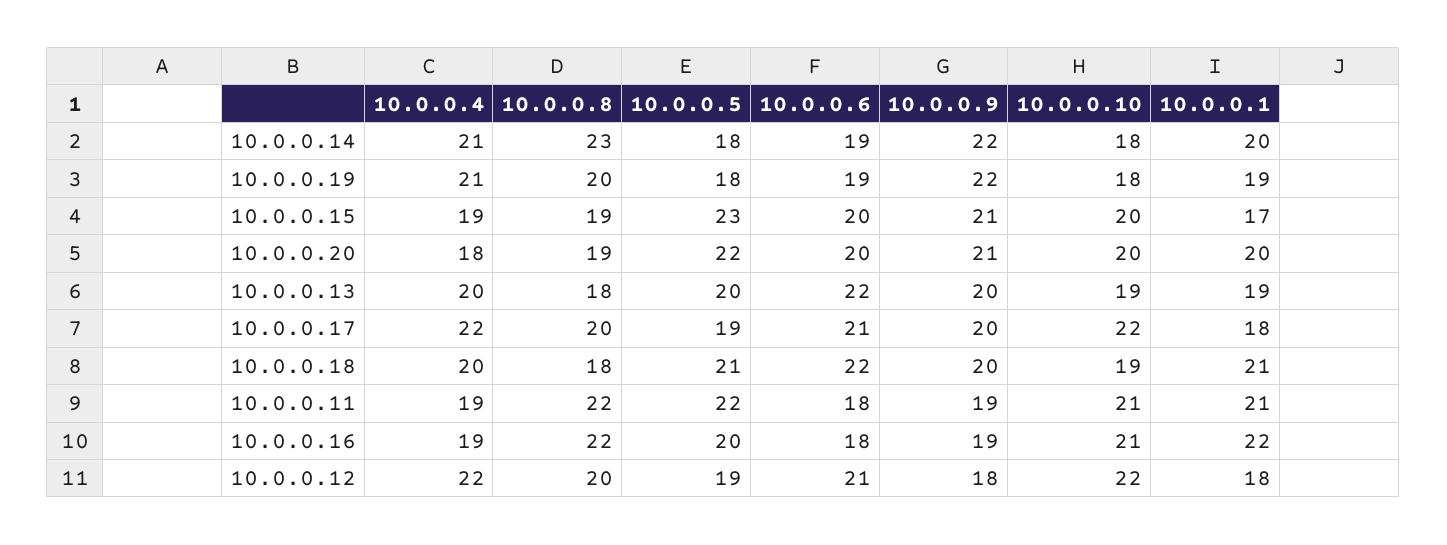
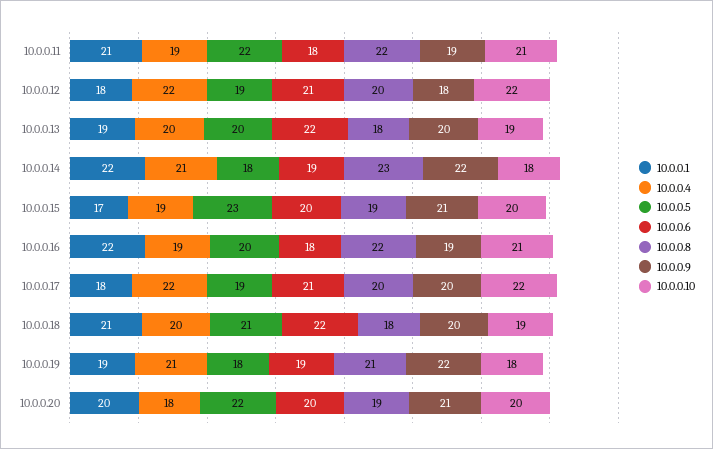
10.0.0.1, 10.0.0.14: 20 -> 22
10.0.0.8, 10.0.0.19: 20 -> 21

